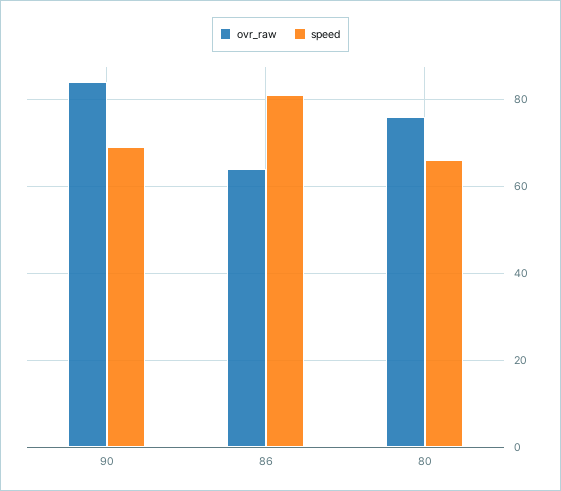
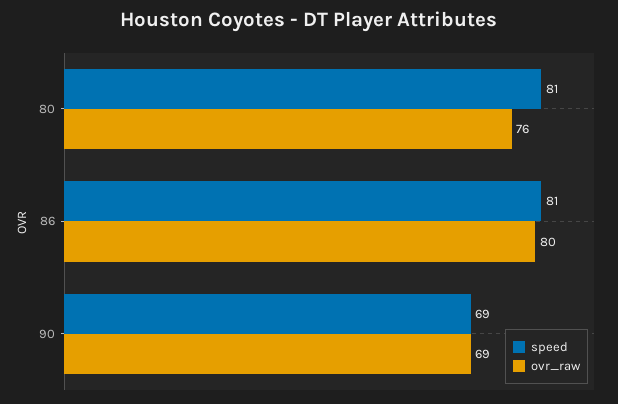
ovr_raw, 90: 85 -> 69
ovr_raw, 86: 65 -> 80
speed, 80: 65 -> 81

